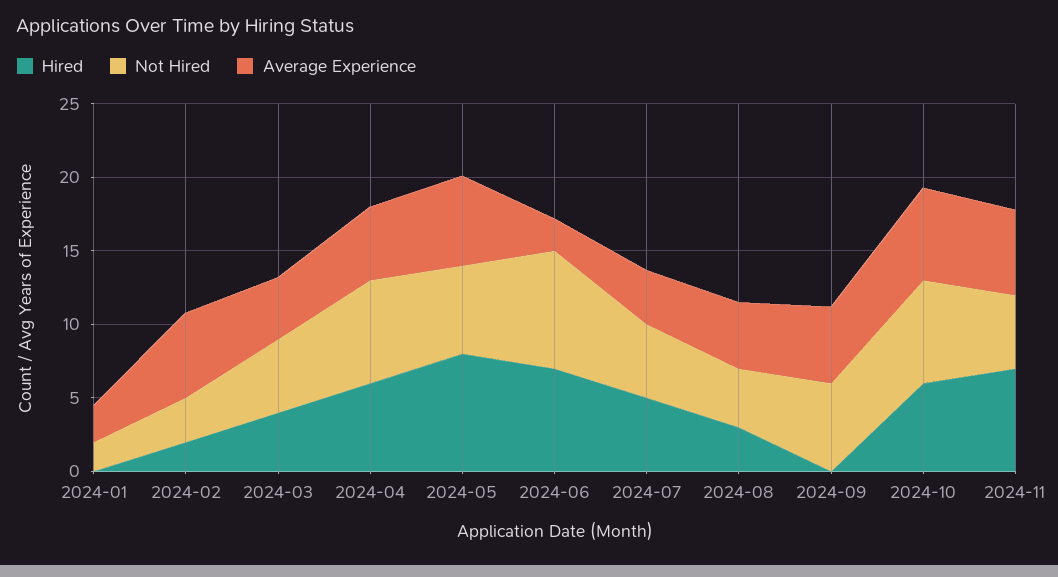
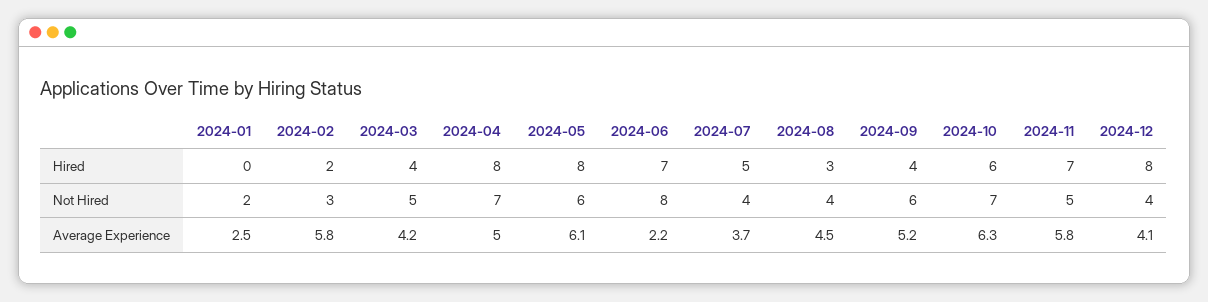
Hired, 2024-04: 6 -> 8
Not Hired, 2024-07: 5 -> 4
Hired, 2024-09: 0 -> 4
Hired, 2024-12: none -> 8
Not Hired, 2024-12: none -> 4
Average Experience, 2024-12: none -> 4.1

